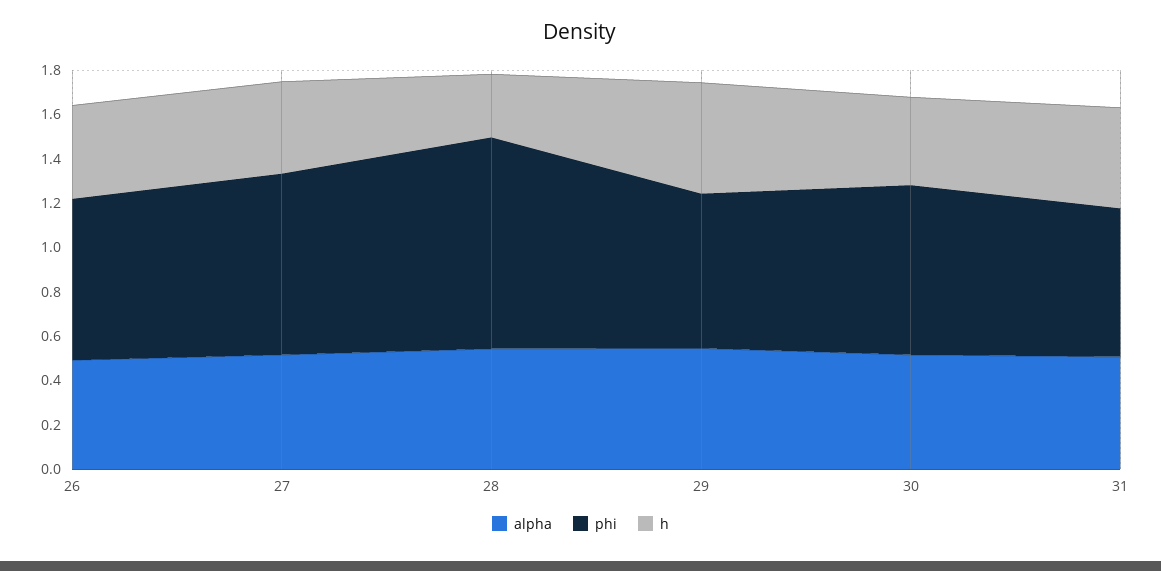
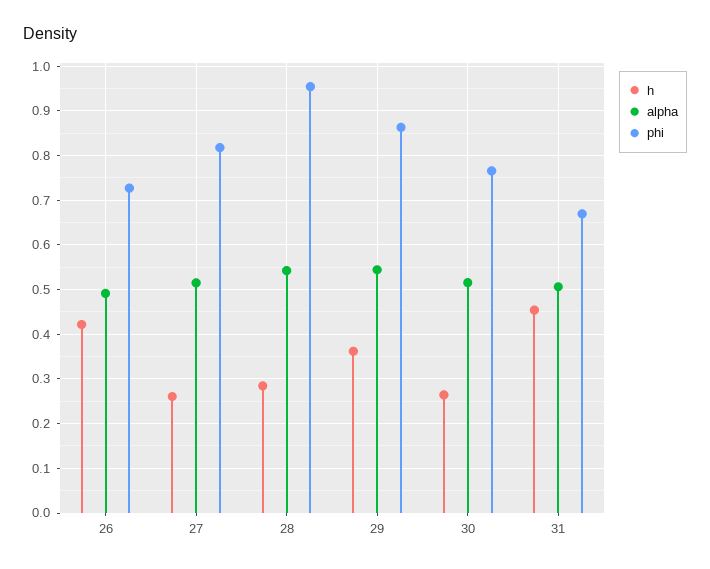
h, 27: 0.4 -> 0.26
phi, 29: 0.7 -> 0.86
h, 29: 0.5 -> 0.36
h, 30: 0.4 -> 0.26

